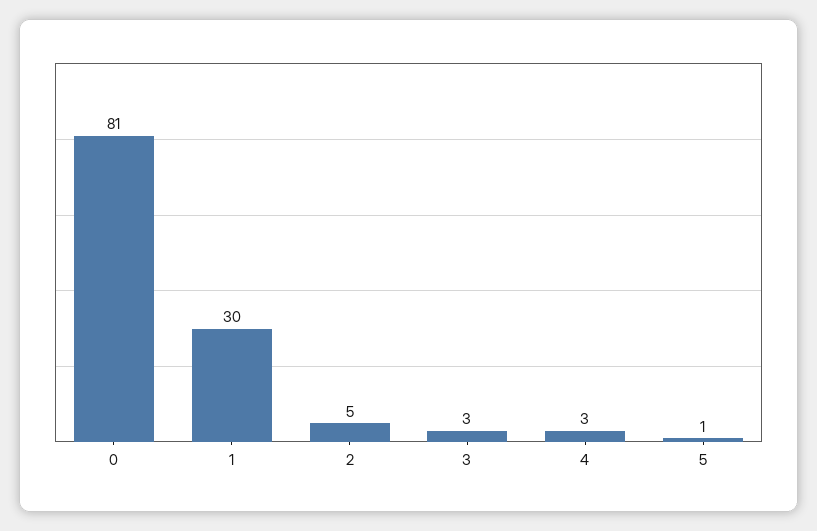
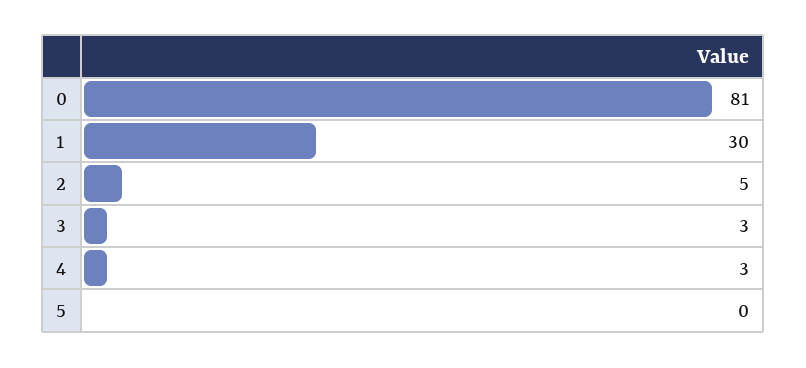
5: 1 -> 0

